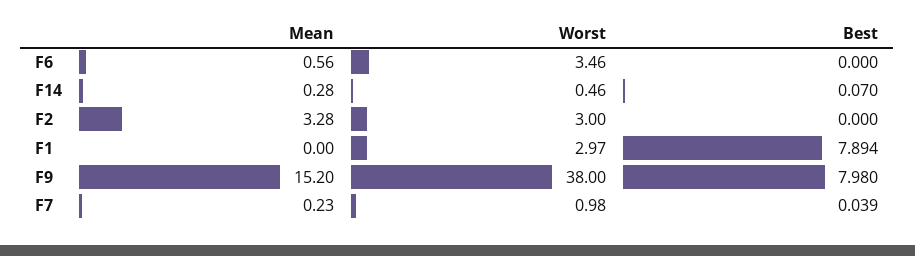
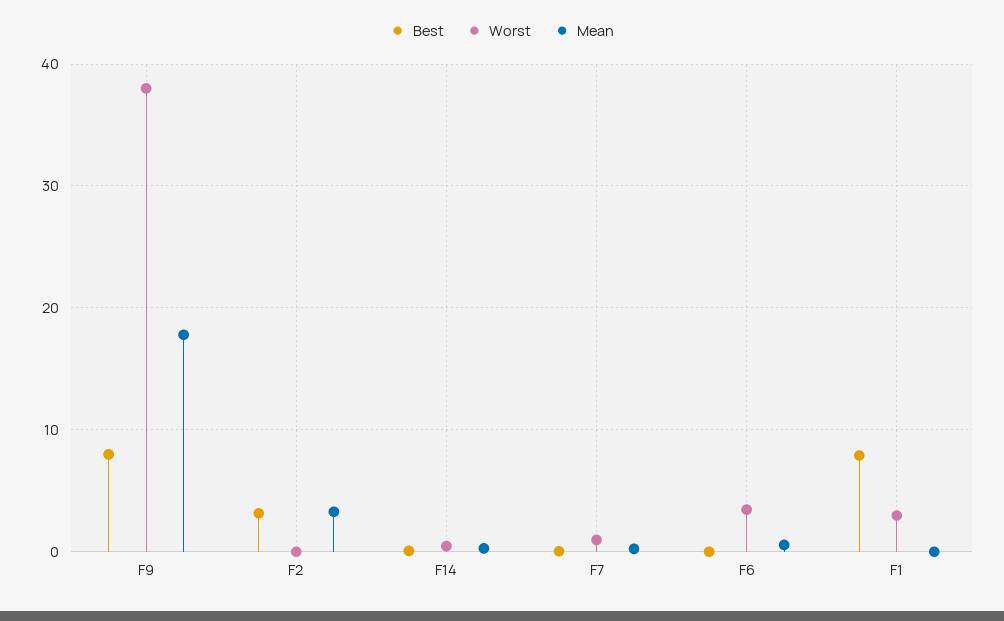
Worst, F2: 3 -> 0
Best, F2: 0 -> 3
Mean, F9: 15.2 -> 18

